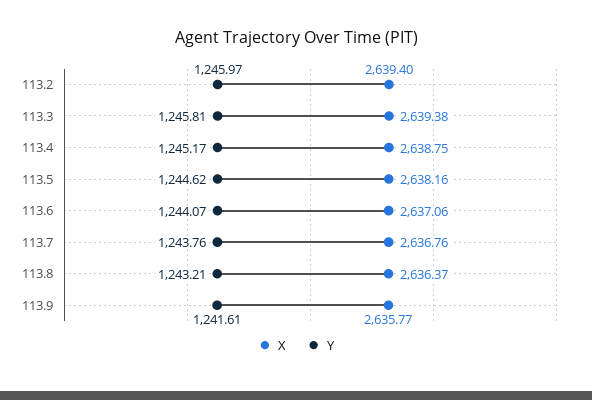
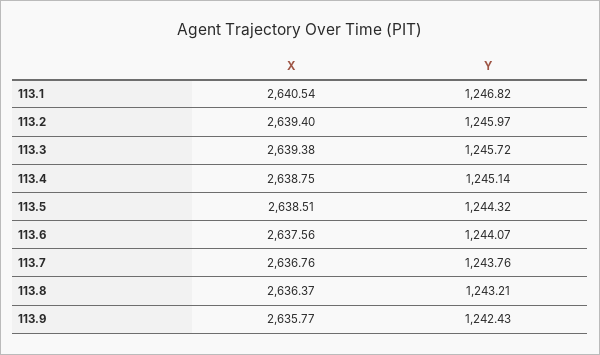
Y, 113.3: 1245.81 -> 1245.72
Y, 113.4: 1245.17 -> 1245.14
X, 113.5: 2638.16 -> 2638.51
Y, 113.5: 1244.62 -> 1244.32
X, 113.6: 2637.06 -> 2637.56
Y, 113.9: 1241.61 -> 1242.43
X, 113.1: none -> 2640.54
Y, 113.1: none -> 1246.82

